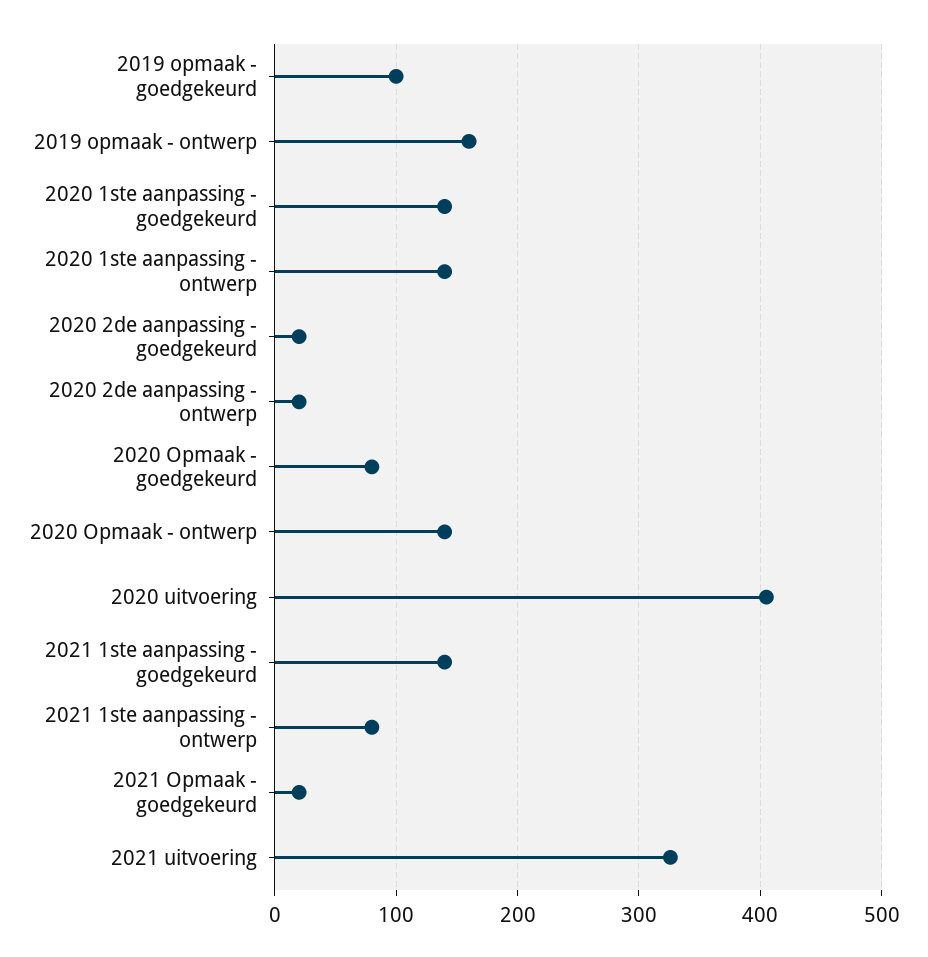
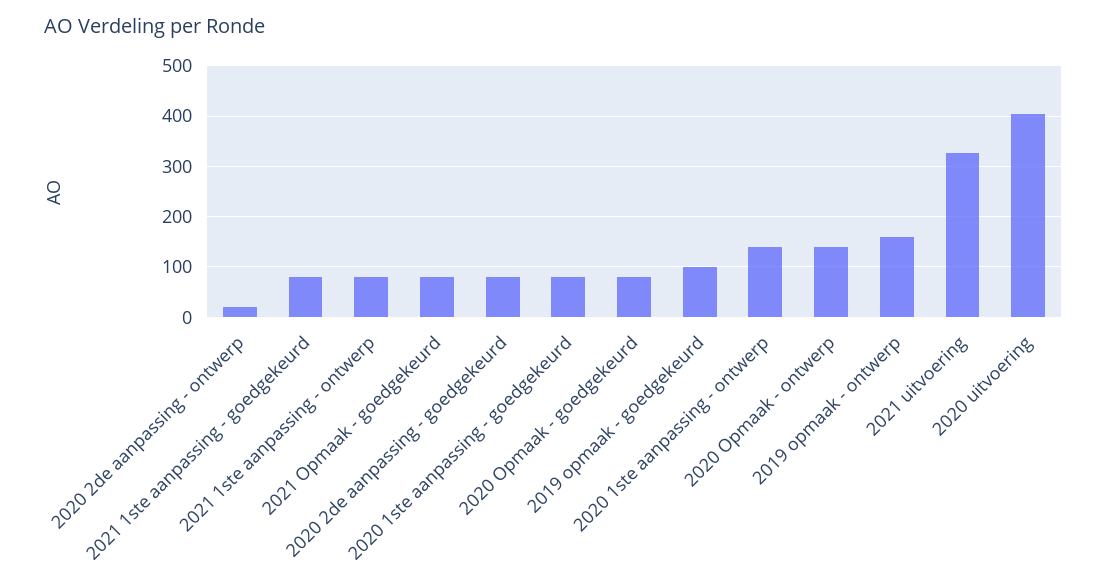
2020 1ste aanpassing - goedgekeurd: 140 -> 80
2020 2de aanpassing - goedgekeurd: 20 -> 80
2021 1ste aanpassing - goedgekeurd: 140 -> 80
2021 Opmaak - goedgekeurd: 20 -> 80

